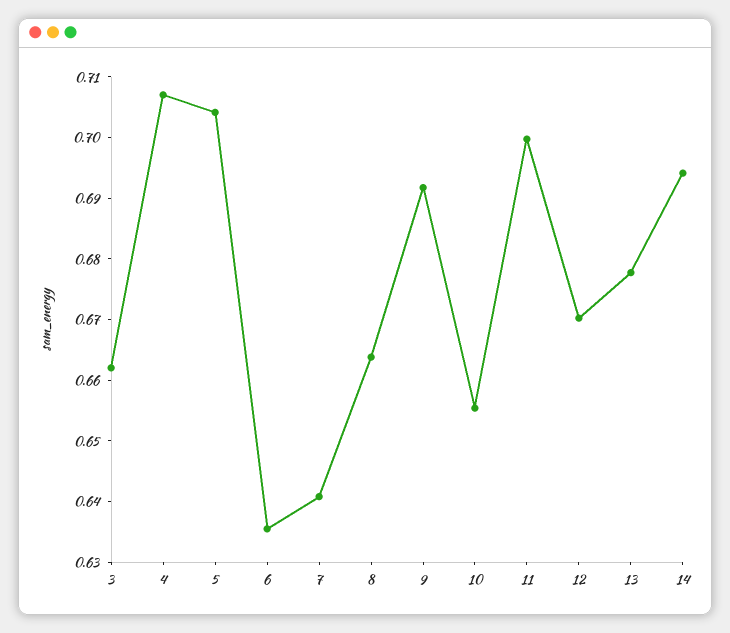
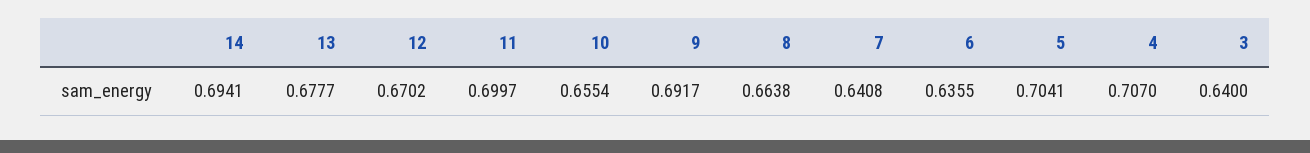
3: 0.662 -> 0.64

